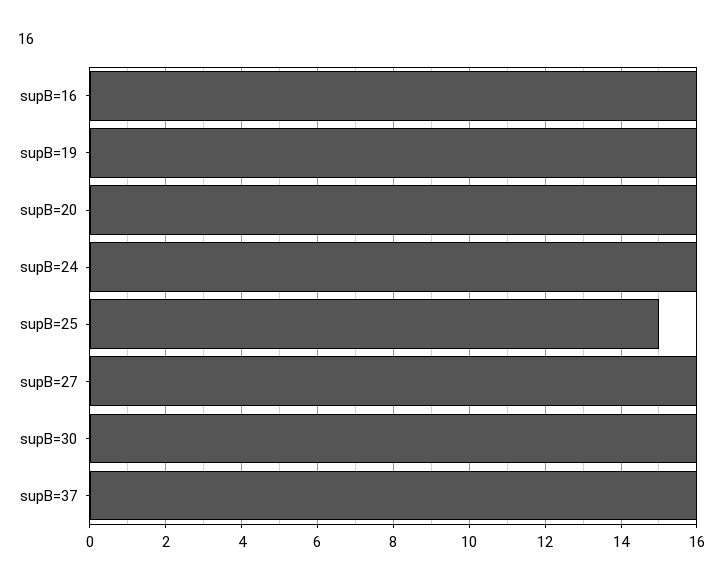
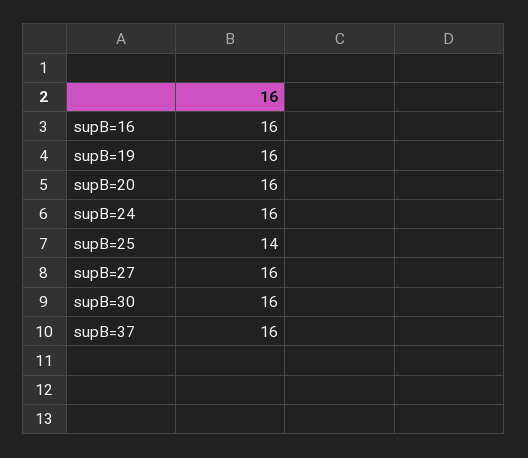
supB=25: 15 -> 14

